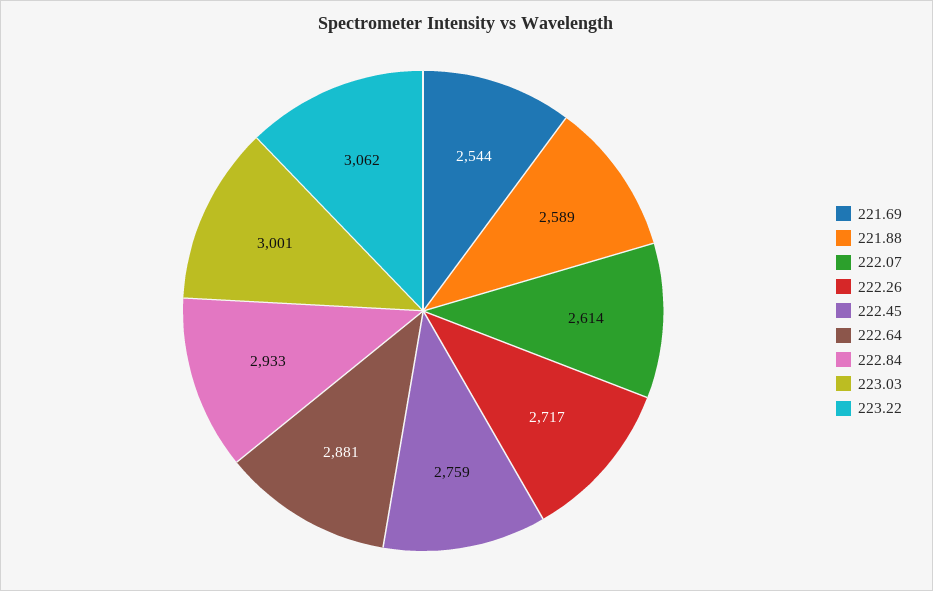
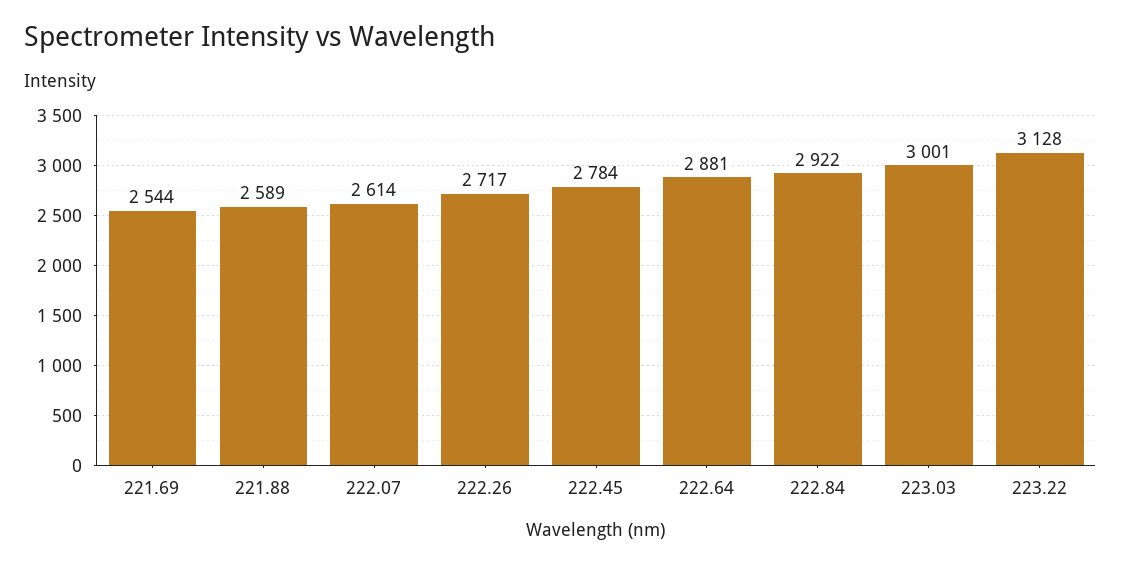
222.45: 2759 -> 2784
222.84: 2933 -> 2922
223.22: 3062 -> 3128

